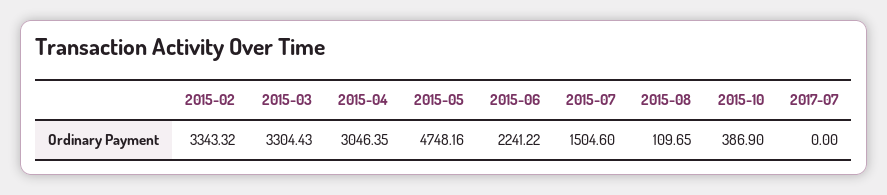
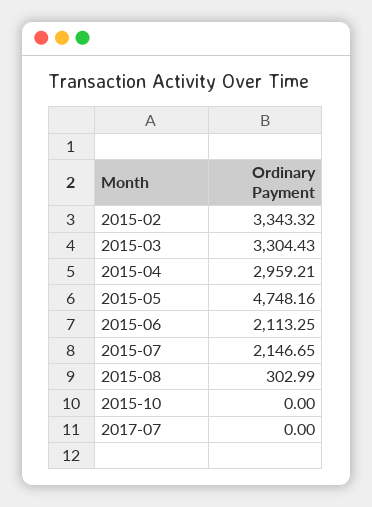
2015-04: 3046.35 -> 2959.21
2015-06: 2241.22 -> 2113.25
2015-07: 1504.6 -> 2146.65
2015-08: 109.65 -> 302.99
2015-10: 386.9 -> 0

